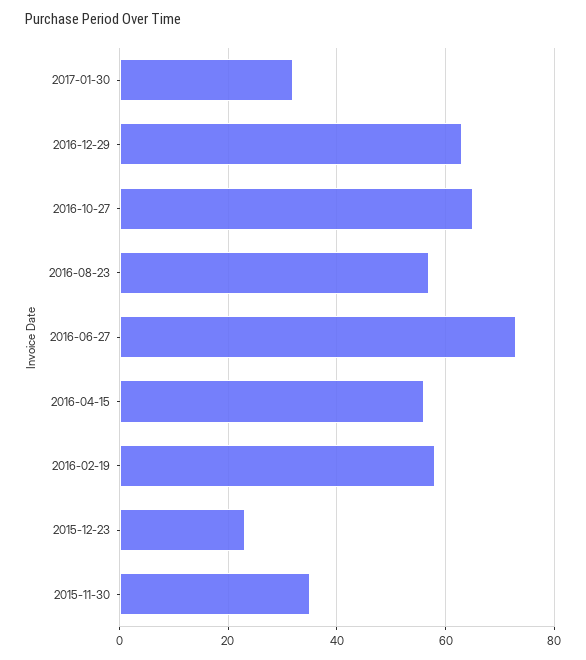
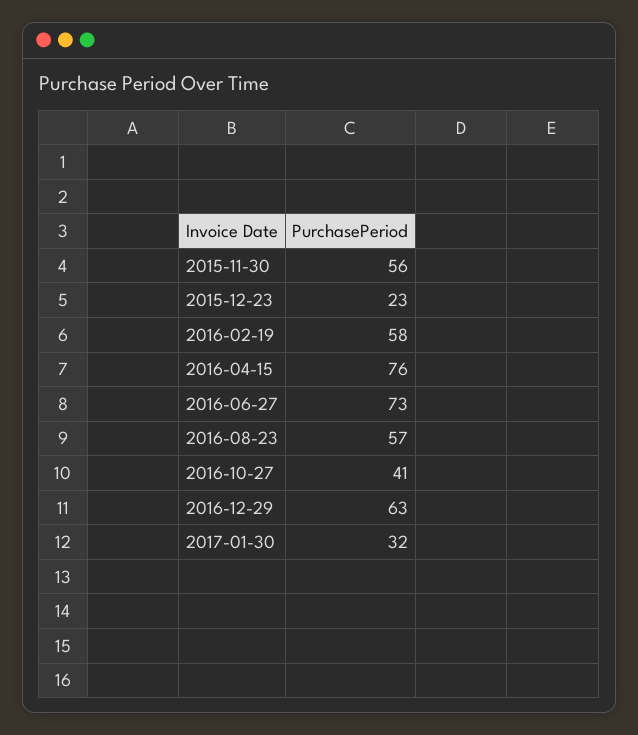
2016-10-27: 65 -> 41
2016-04-15: 55 -> 76
2015-11-30: 35 -> 56

